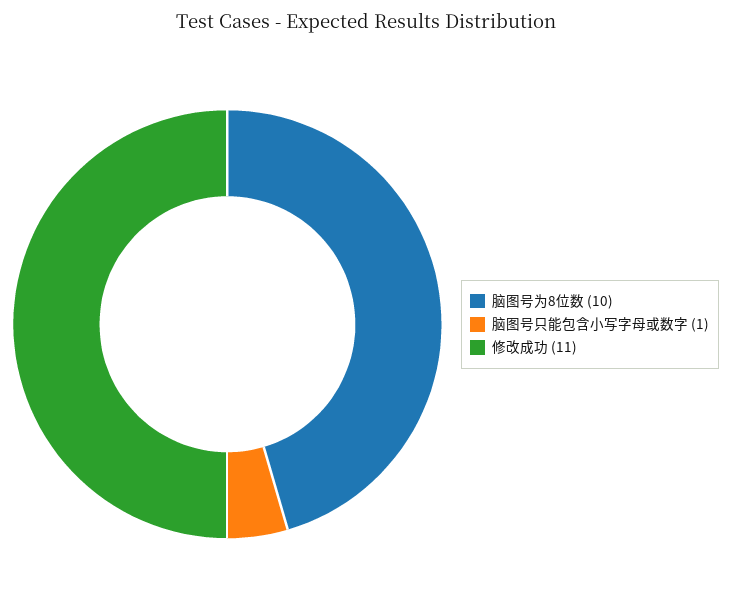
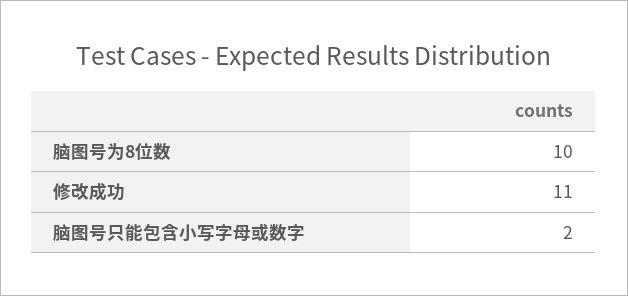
脑图号只能包含小写字母或数字: 1 -> 2

